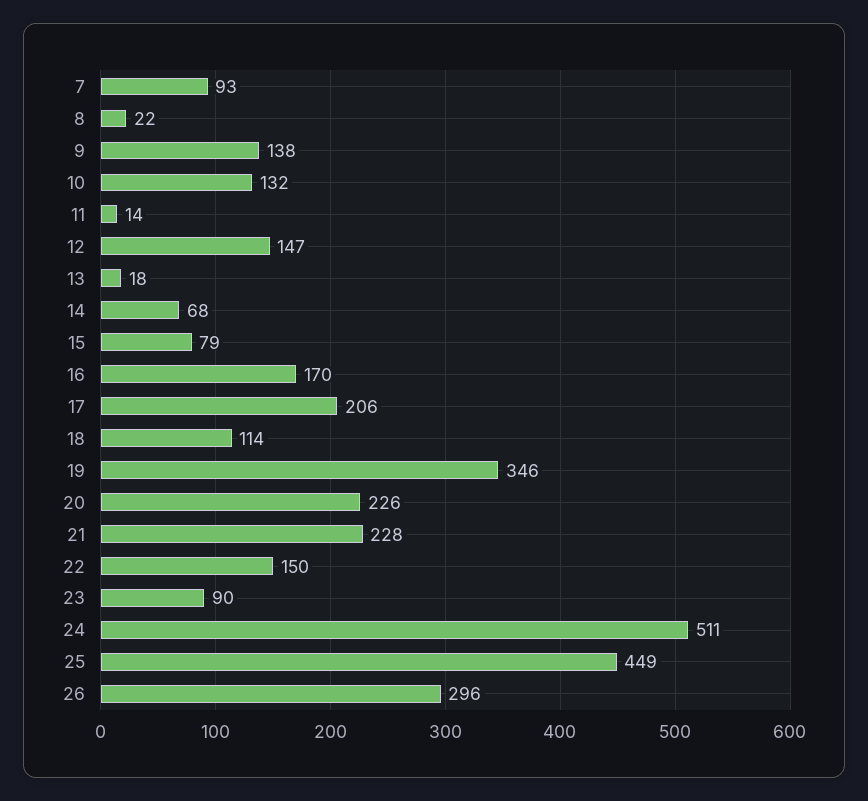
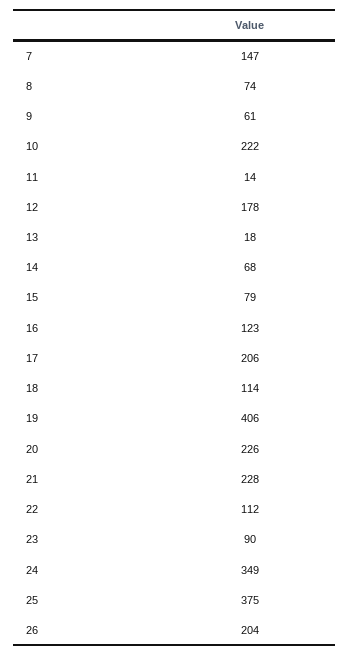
7: 93 -> 147
8: 22 -> 74
9: 138 -> 61
10: 132 -> 222
12: 147 -> 178
16: 170 -> 123
19: 346 -> 406
22: 150 -> 112
24: 511 -> 349
25: 449 -> 375
26: 296 -> 204

